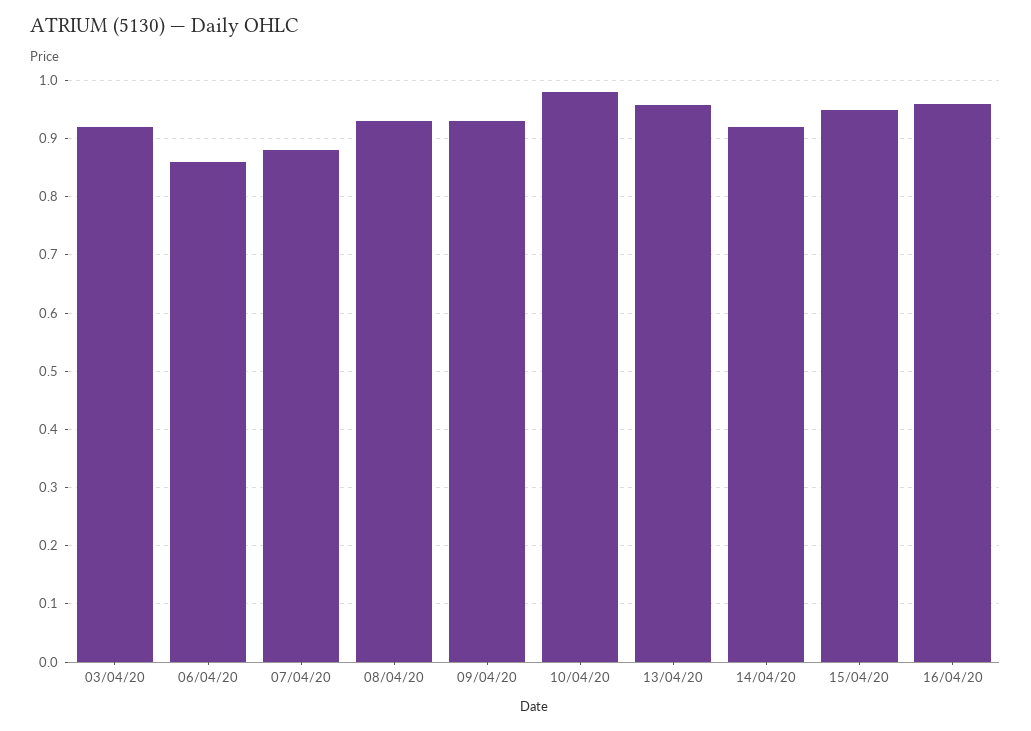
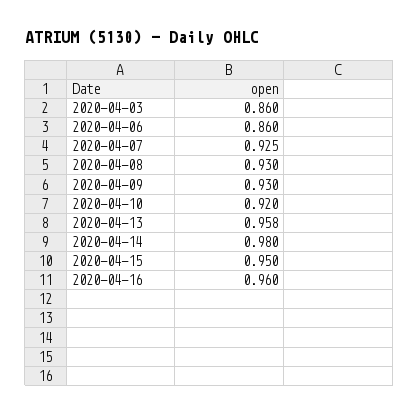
03/04/20: 0.92 -> 0.86
07/04/20: 0.88 -> 0.925
10/04/20: 0.98 -> 0.92
14/04/20: 0.92 -> 0.98

